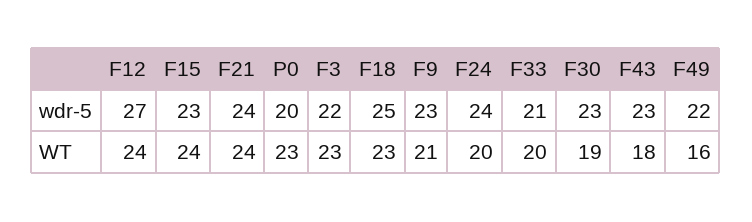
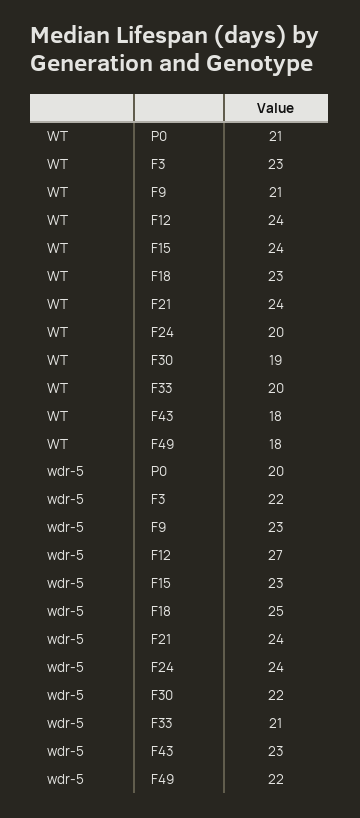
F30, wdr-5: 23 -> 22
P0, WT: 23 -> 21
F49, WT: 16 -> 18

